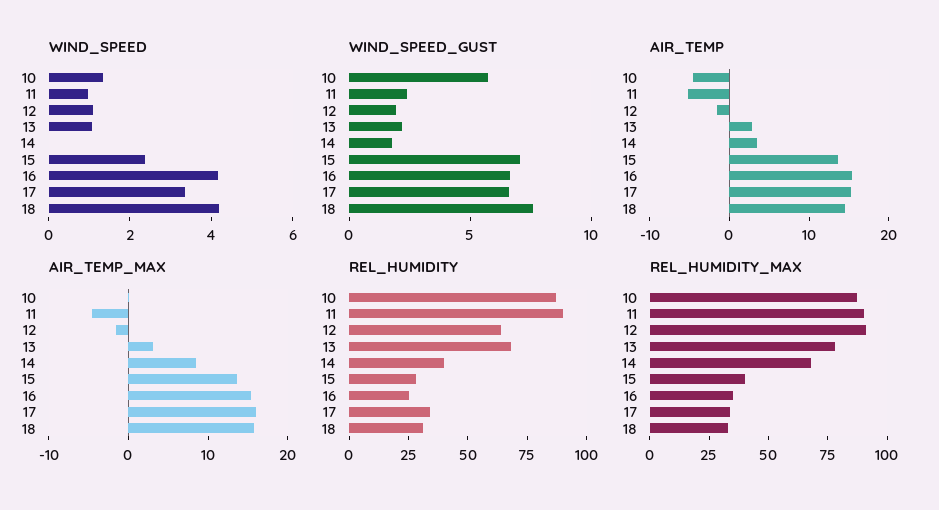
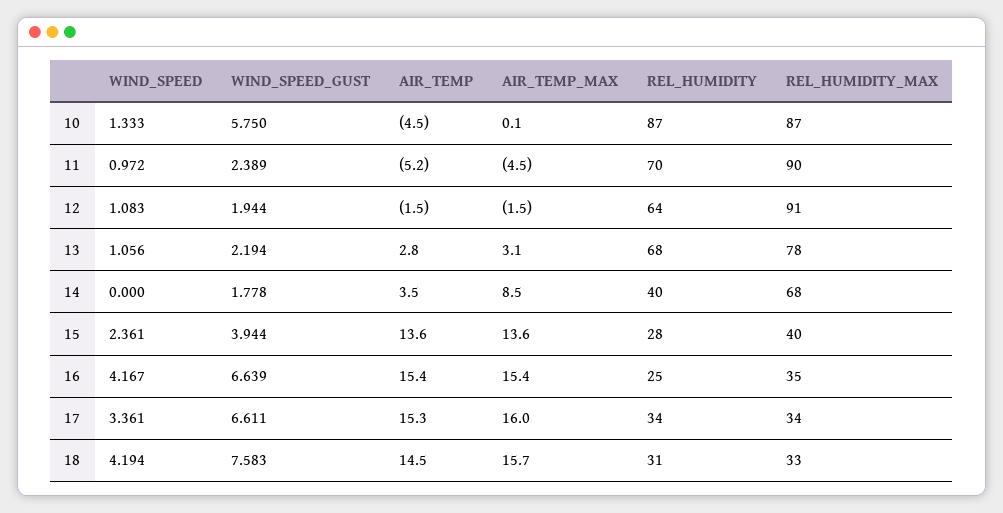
WIND_SPEED_GUST, 15: 7 -> 3.944
REL_HUMIDITY, 11: 90 -> 70

